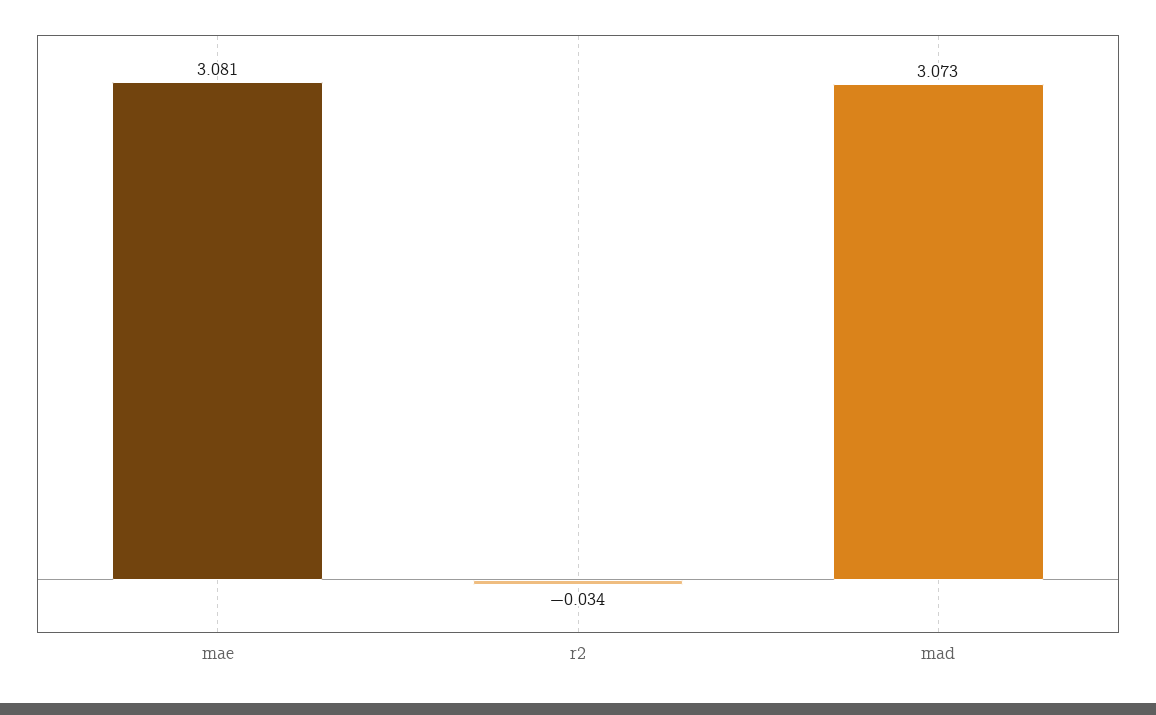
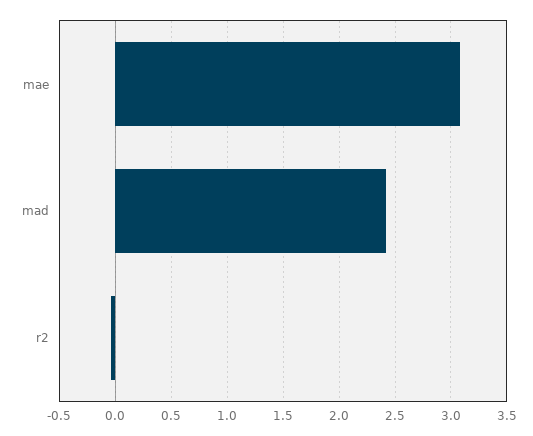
mad: 3.073 -> 2.4

